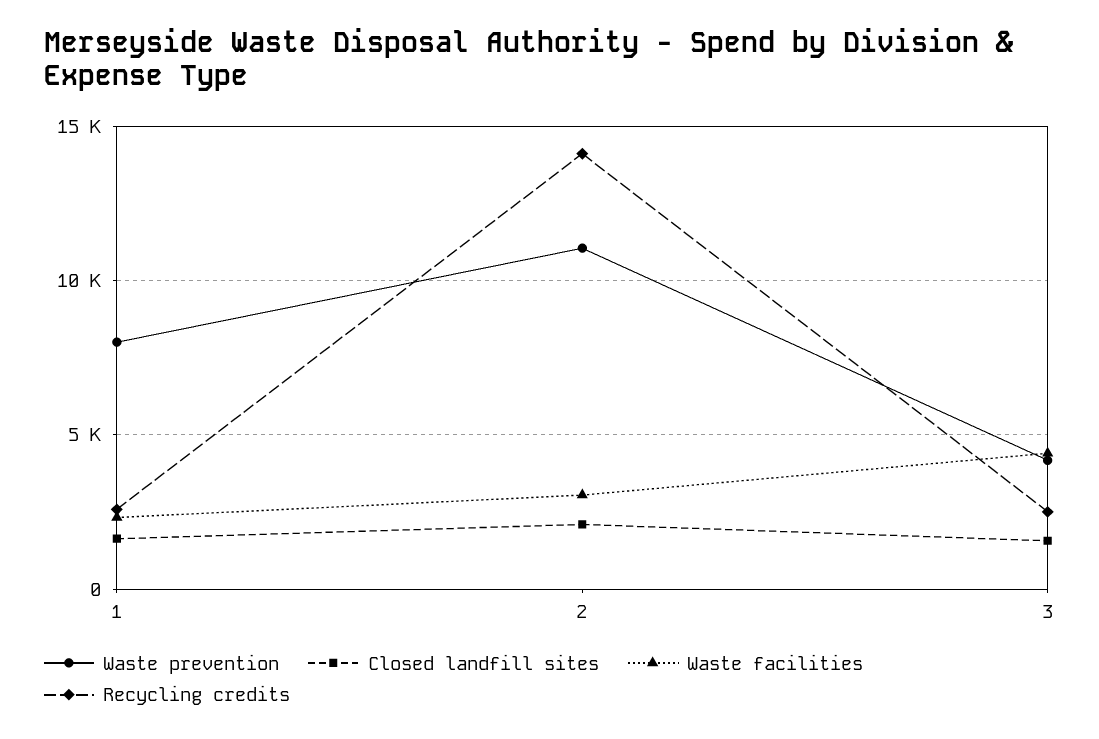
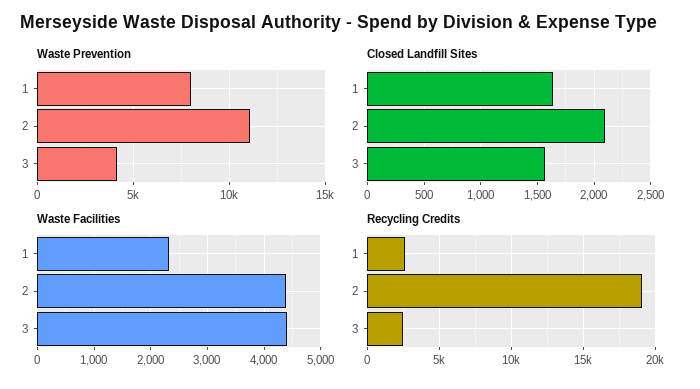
Waste facilities, 2: 3000 -> 4400
Recycling credits, 2: 14000 -> 19000

